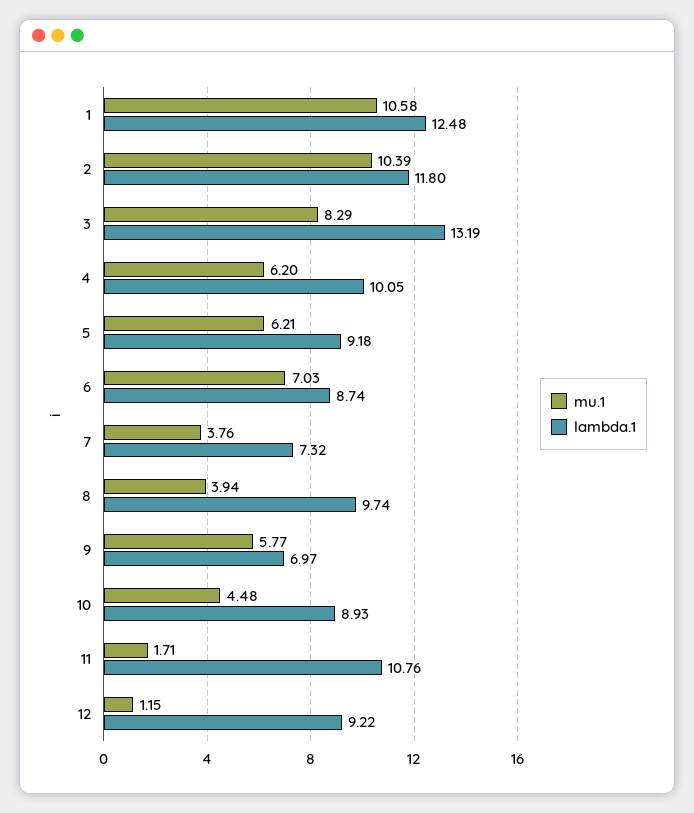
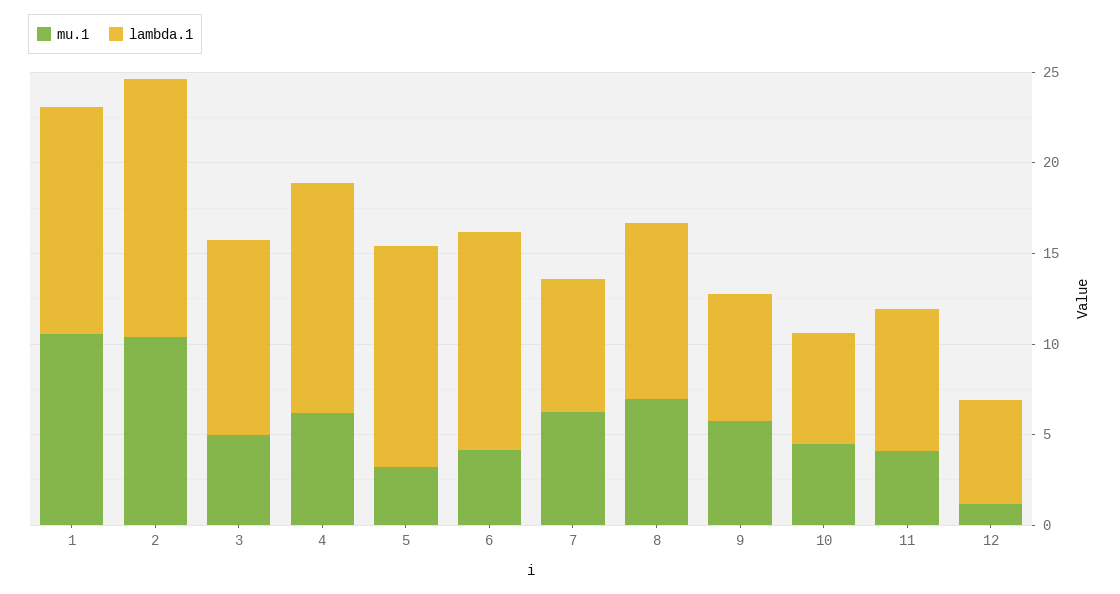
lambda.1, 2: 11.8 -> 14
mu.1, 3: 8.29 -> 5
lambda.1, 3: 13.19 -> 11
lambda.1, 4: 10.05 -> 13
mu.1, 5: 6.21 -> 3
lambda.1, 5: 9.18 -> 12
mu.1, 6: 7.03 -> 4
lambda.1, 6: 8.74 -> 12
mu.1, 7: 3.76 -> 6
mu.1, 8: 3.94 -> 7
lambda.1, 10: 8.93 -> 6
mu.1, 11: 1.71 -> 4
lambda.1, 11: 10.76 -> 8
lambda.1, 12: 9.22 -> 6

